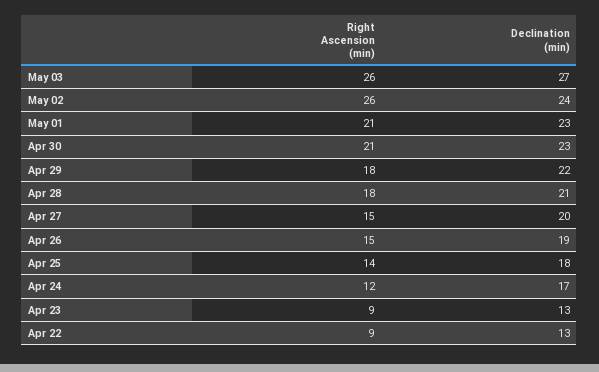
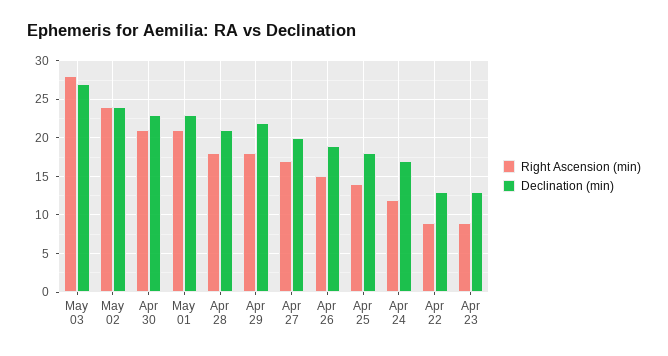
Right Ascension (min), May 03: 26 -> 28
Right Ascension (min), May 02: 26 -> 24
Right Ascension (min), Apr 27: 15 -> 17

